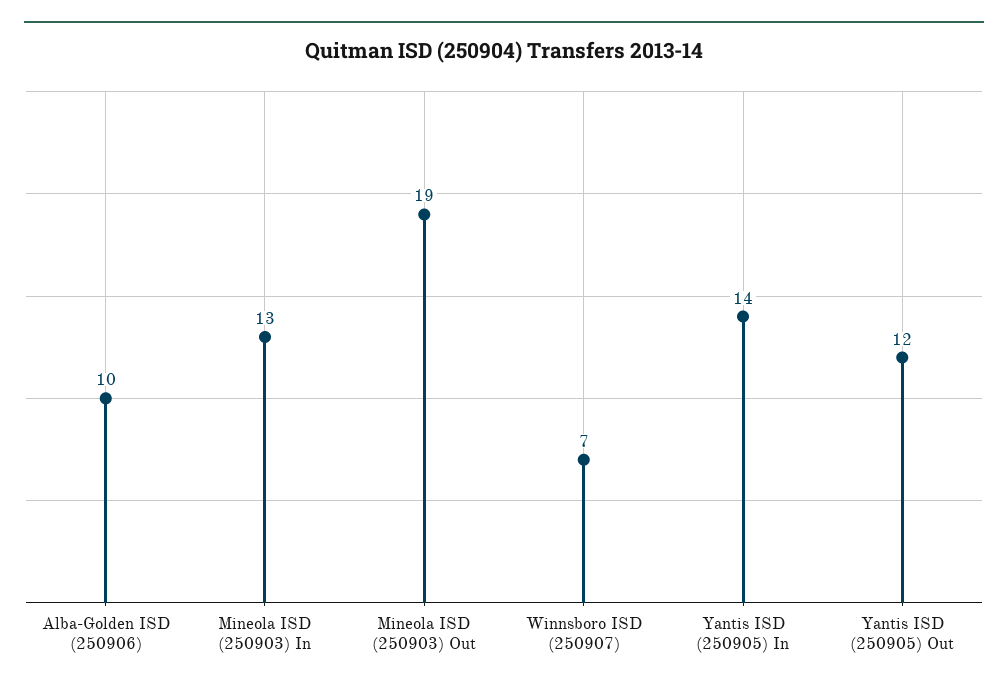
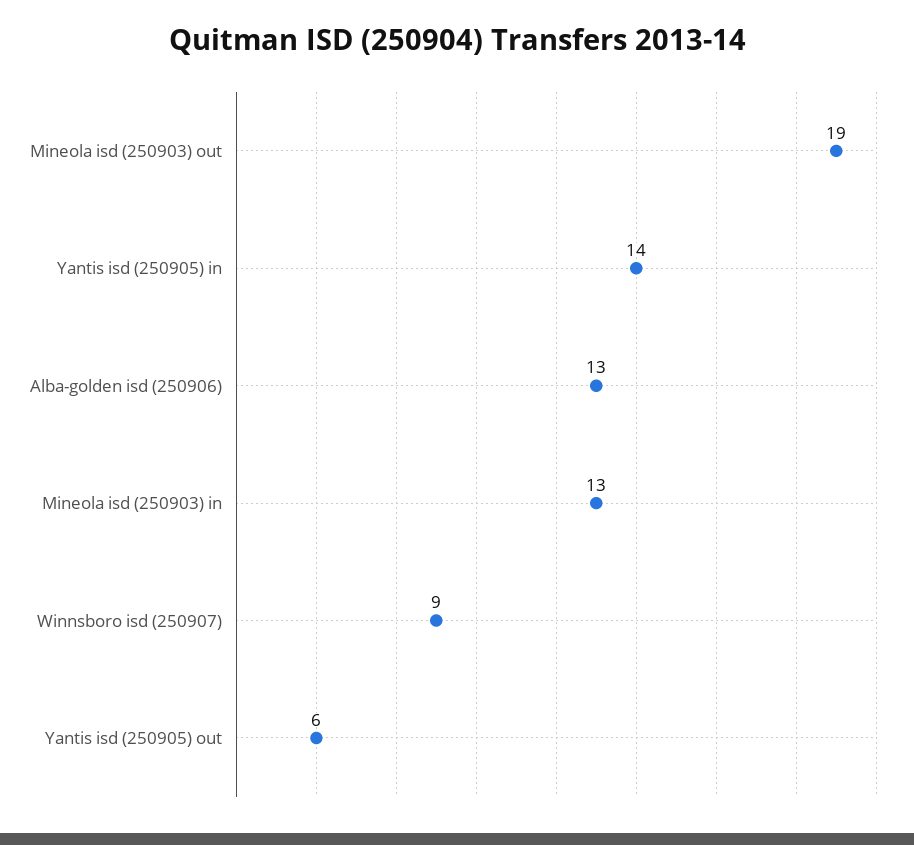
Alba-Golden ISD (250906): 10 -> 13
Winnsboro ISD (250907): 7 -> 9
Yantis ISD (250905) Out: 12 -> 6

